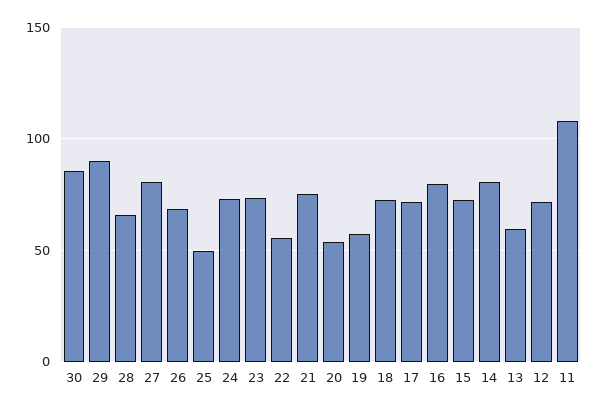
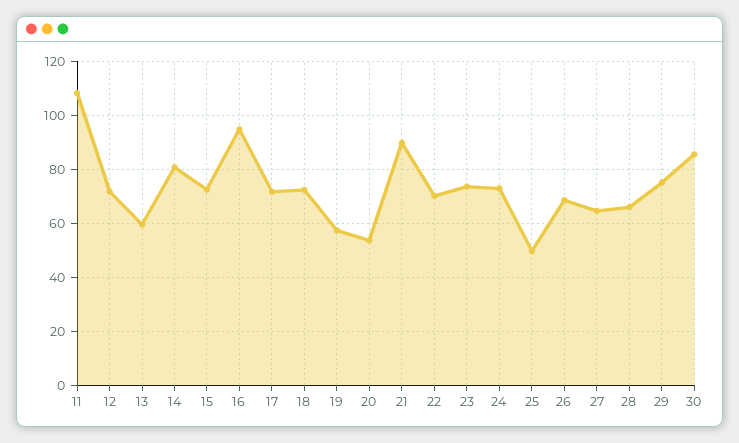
29: 90 -> 75
27: 80 -> 65
22: 55 -> 70
21: 75 -> 90
16: 80 -> 95

